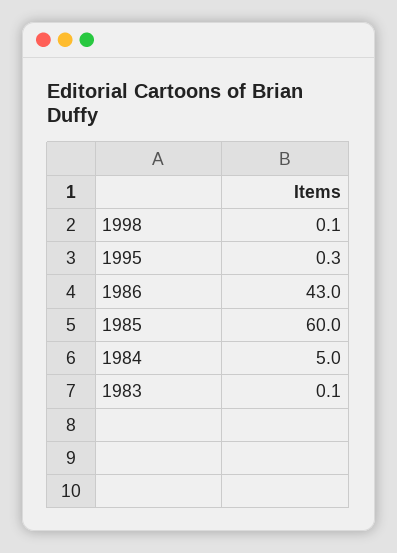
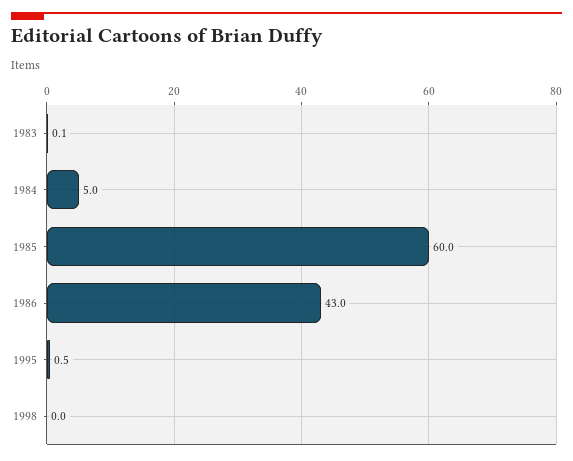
1998: 0.1 -> 0
1995: 0.3 -> 0.5

